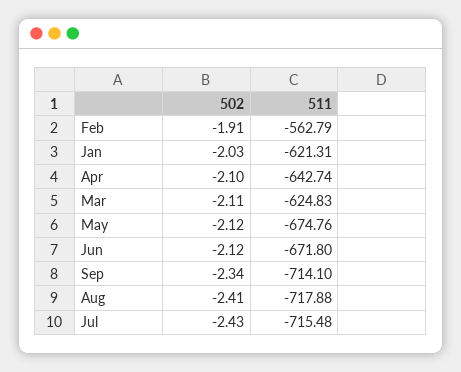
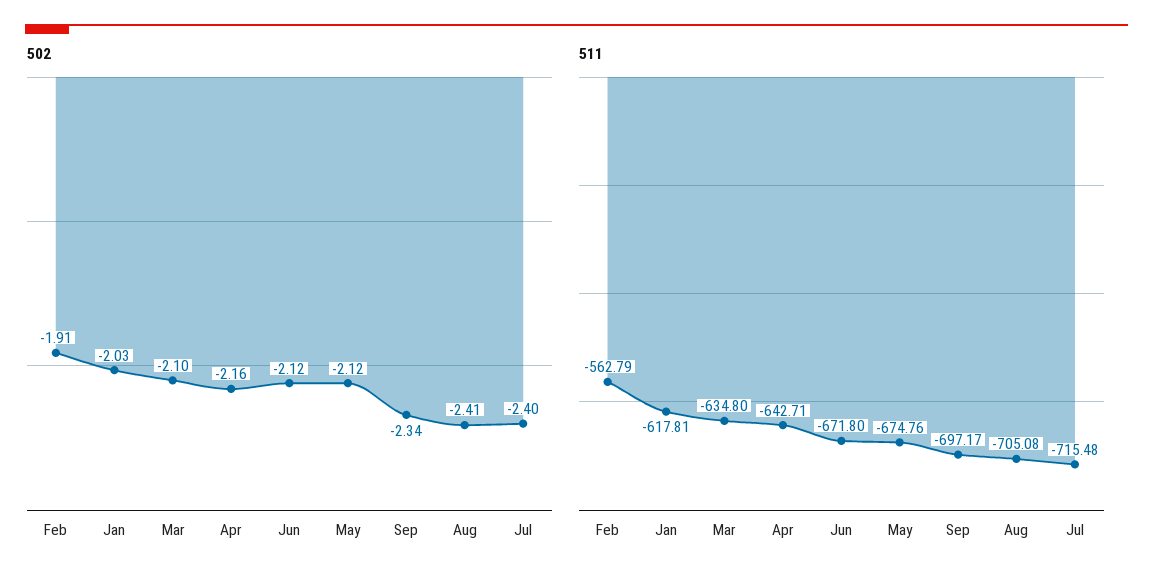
511, Jan: -621.31 -> -617.81
502, Apr: -2.1 -> -2.16
511, Apr: -642.74 -> -642.71
502, Mar: -2.11 -> -2.1
511, Mar: -624.83 -> -634.8
511, Sep: -714.1 -> -697.17
511, Aug: -717.88 -> -705.08
502, Jul: -2.43 -> -2.4

